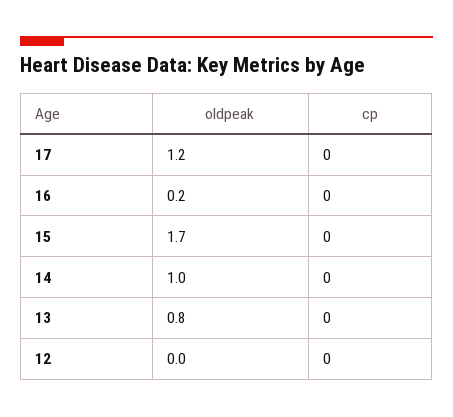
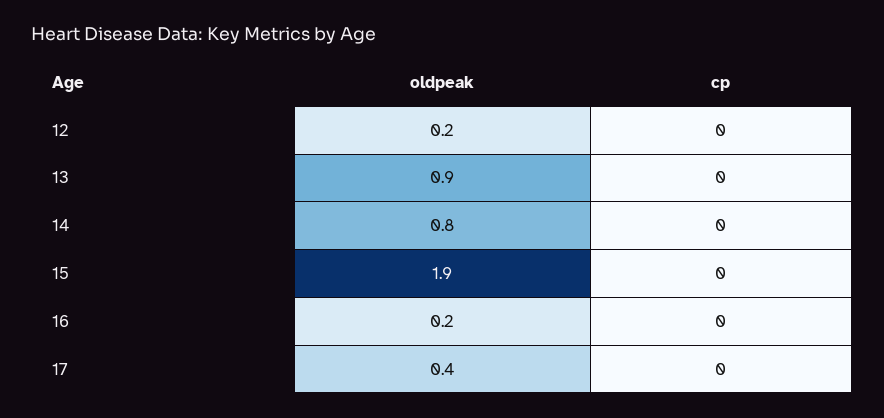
oldpeak, 17: 1.2 -> 0.4
oldpeak, 15: 1.7 -> 1.9
oldpeak, 14: 1 -> 0.8
oldpeak, 13: 0.8 -> 0.9
oldpeak, 12: 0 -> 0.2

